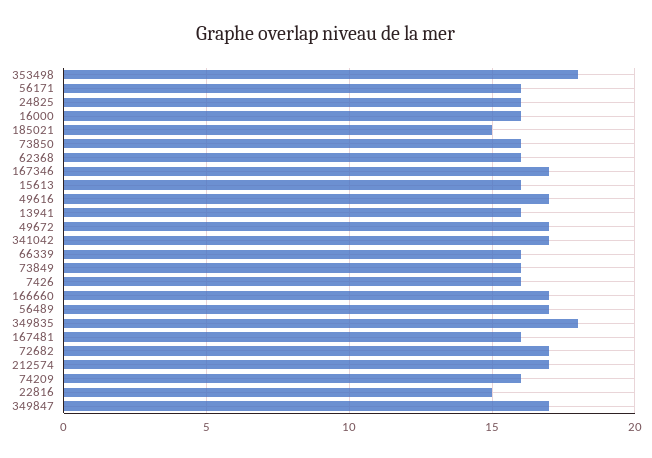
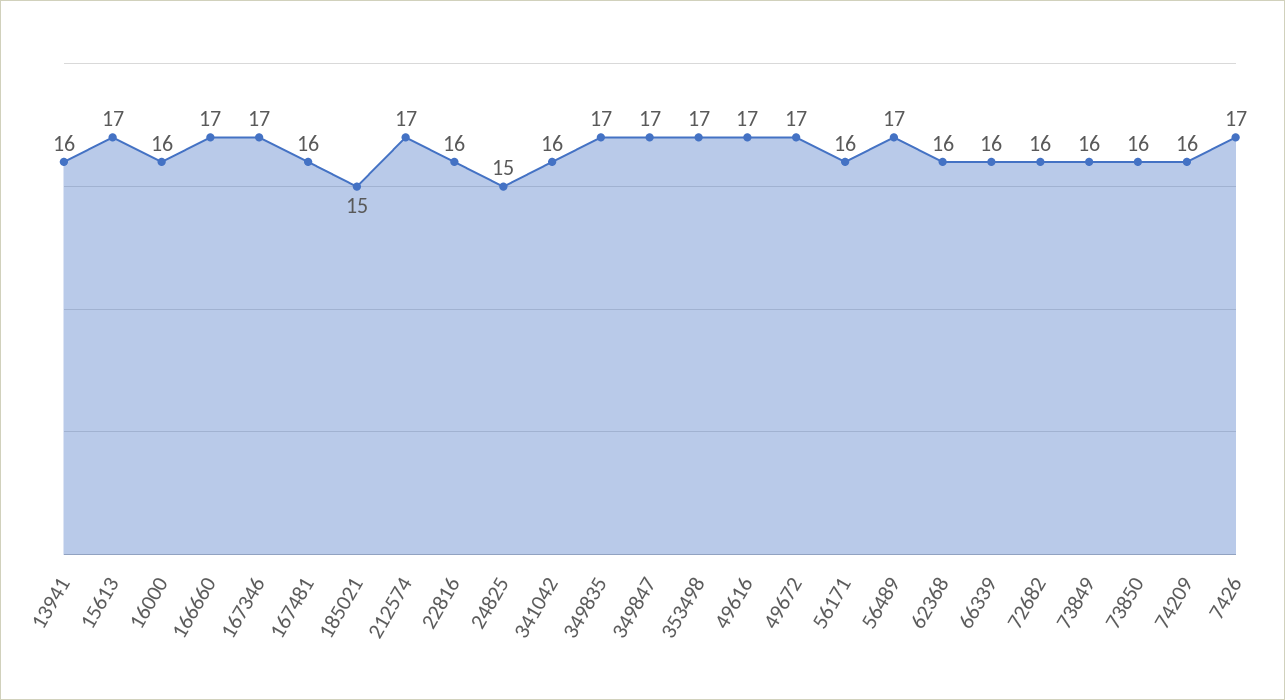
353498: 18 -> 17
24825: 16 -> 15
15613: 16 -> 17
341042: 17 -> 16
7426: 16 -> 17
349835: 18 -> 17
72682: 17 -> 16
22816: 15 -> 16

